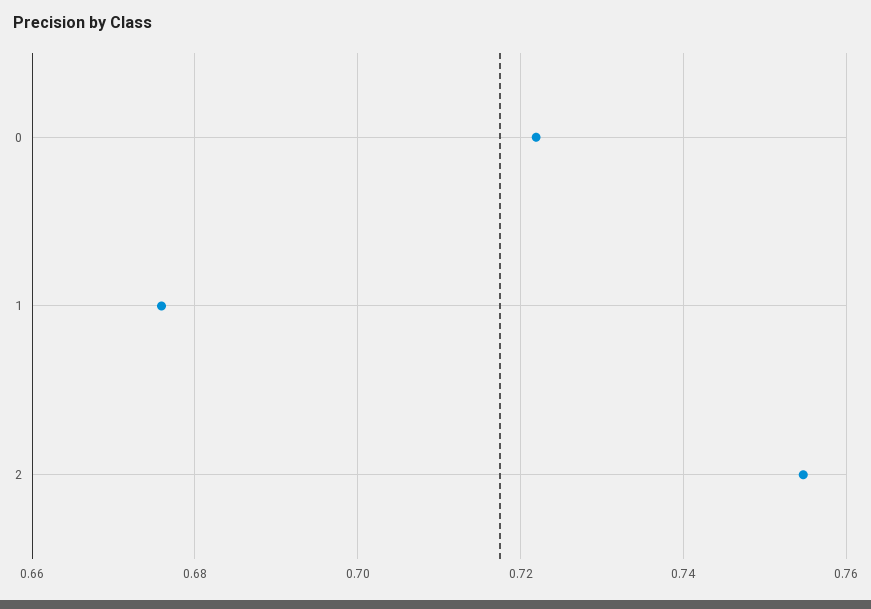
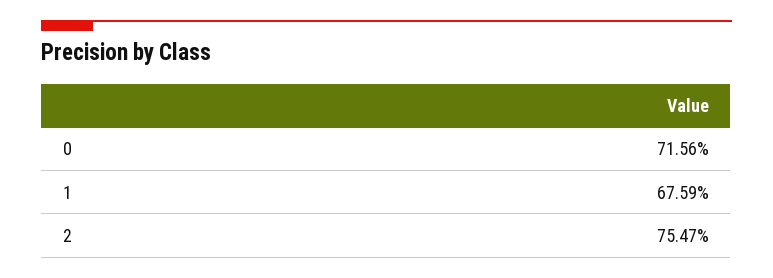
0: 0.722 -> 0.7156

